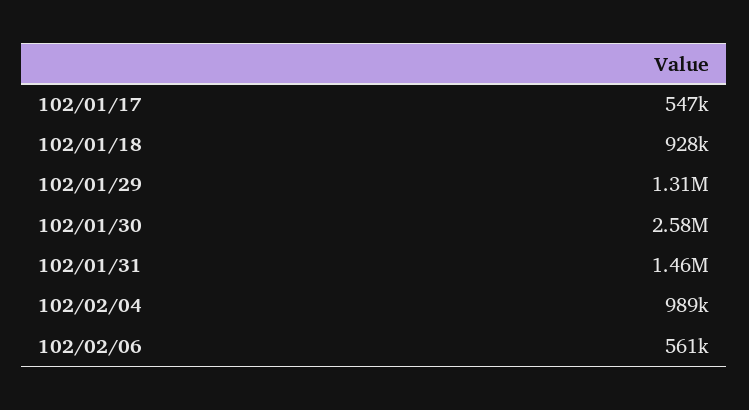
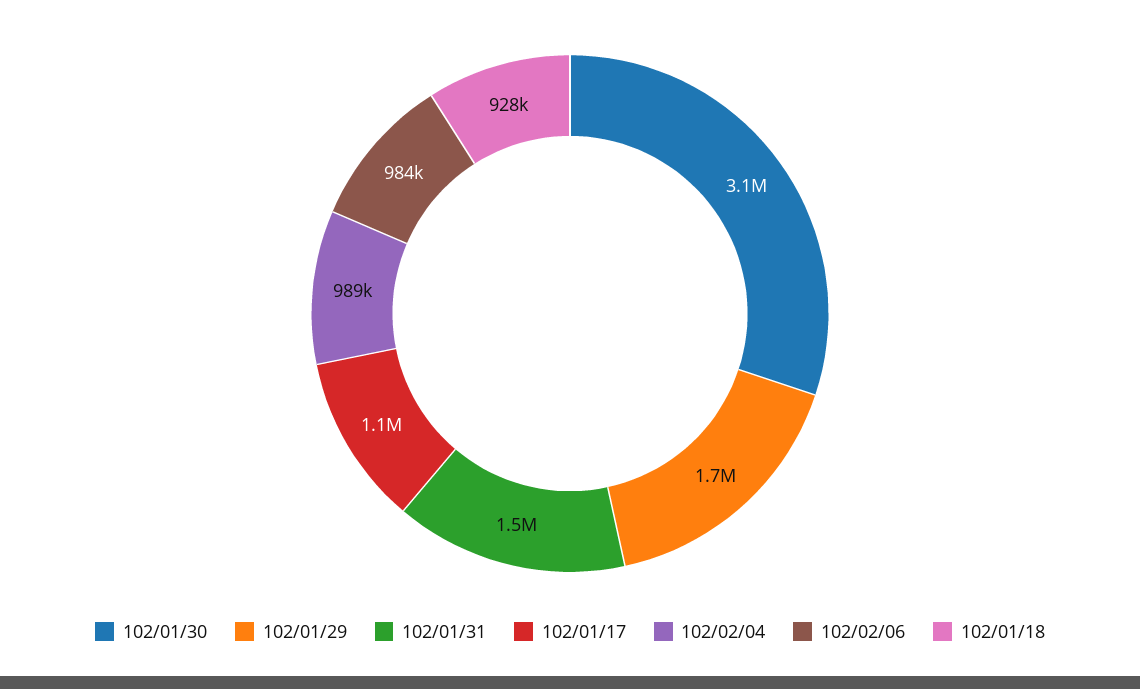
102/01/17: 547000 -> 1100000
102/01/29: 1310000 -> 1700000
102/01/30: 2580000 -> 3100000
102/02/06: 561000 -> 984000

